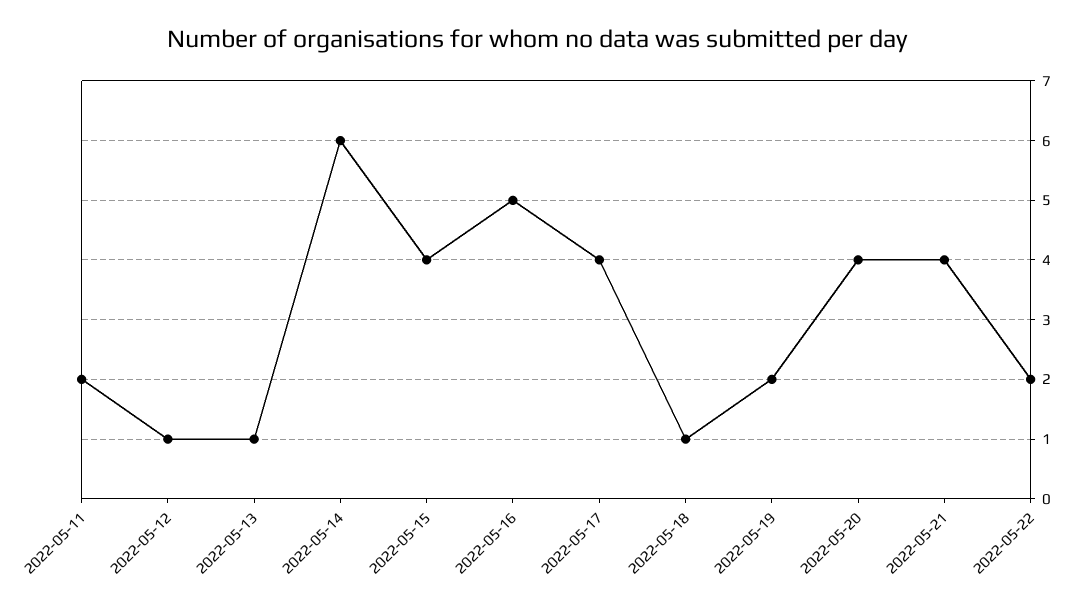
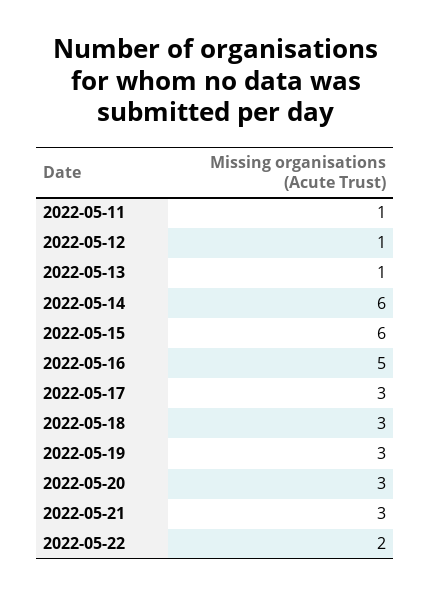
2022-05-11: 2 -> 1
2022-05-15: 4 -> 6
2022-05-17: 4 -> 3
2022-05-18: 1 -> 3
2022-05-19: 2 -> 3
2022-05-20: 4 -> 3
2022-05-21: 4 -> 3

